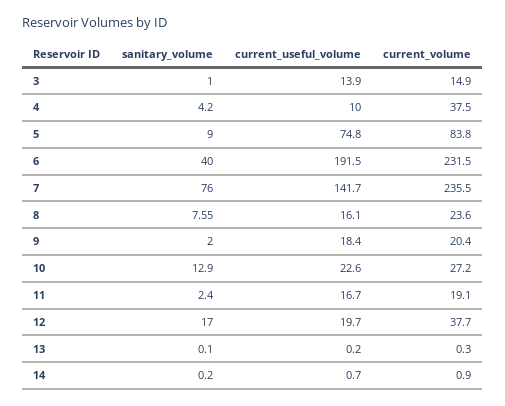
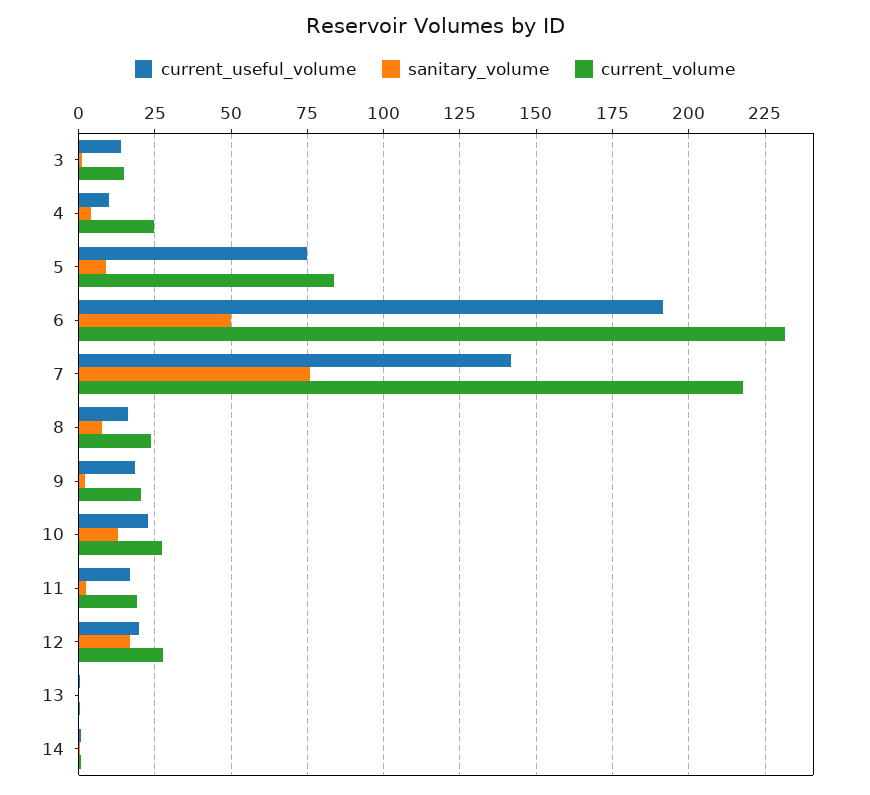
current_volume, 4: 37.5 -> 25
sanitary_volume, 6: 40 -> 50
current_volume, 7: 235.5 -> 217.5
current_volume, 12: 37.7 -> 27.5

